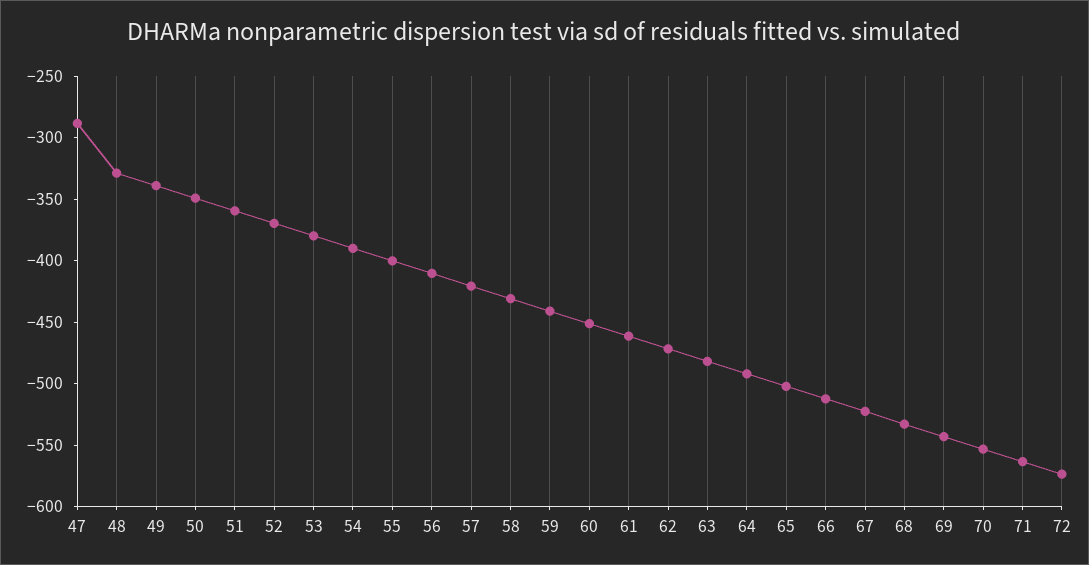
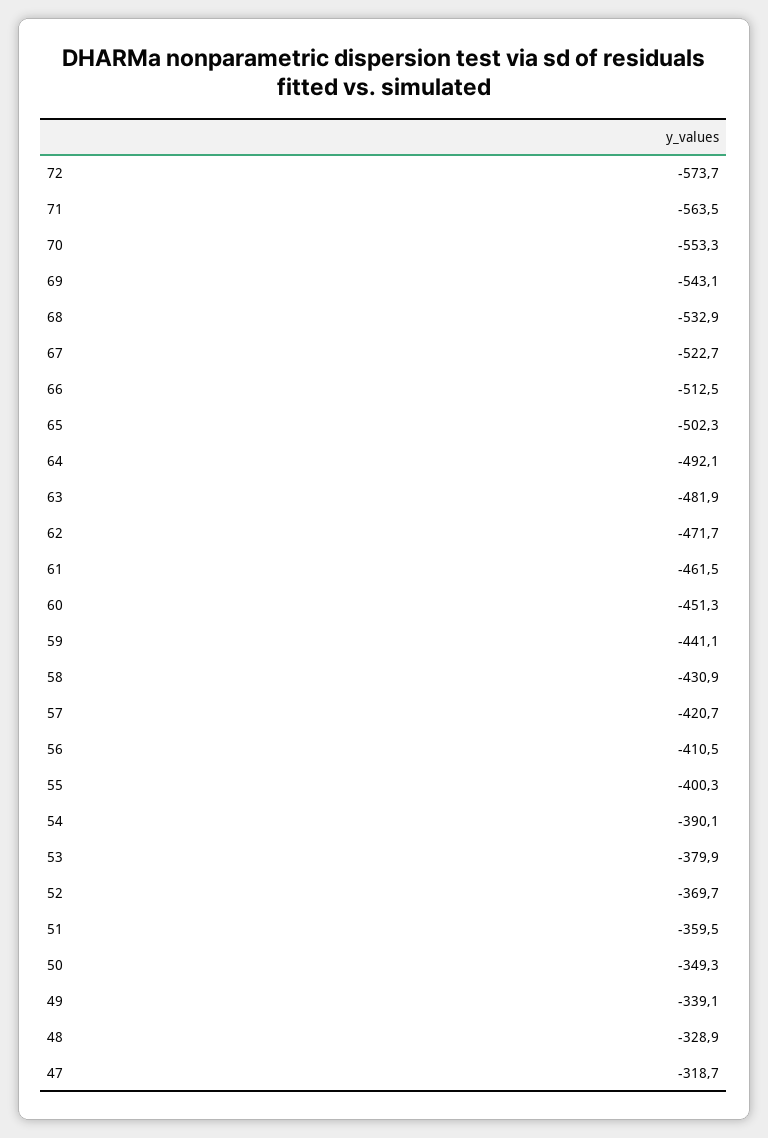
47: -290 -> -318.7

